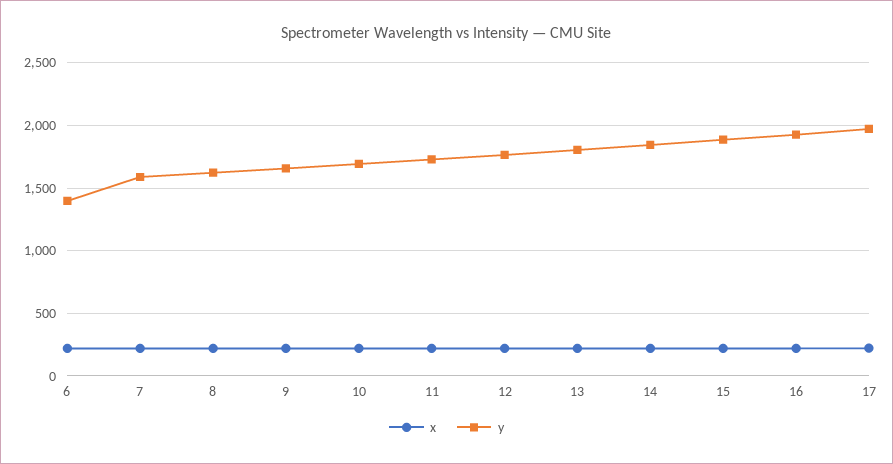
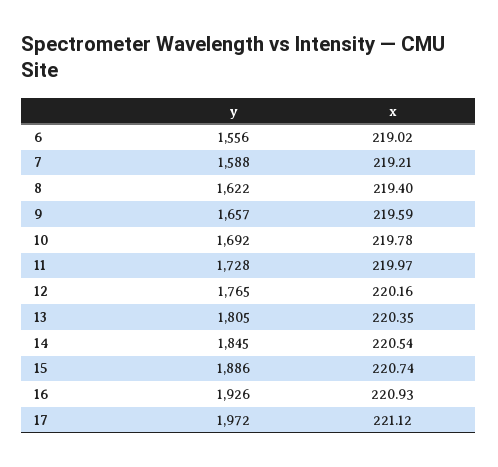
y, 6: 1400 -> 1556

